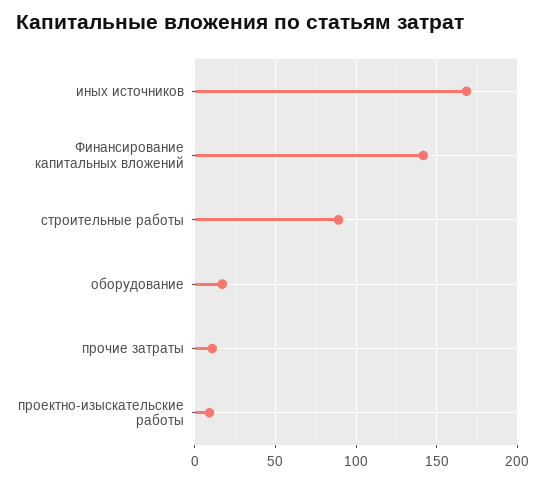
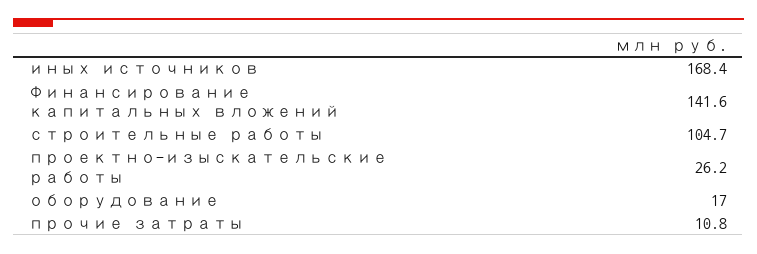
строительные работы: 90 -> 104.7
проектно-изыскательские работы: 10 -> 26.2

